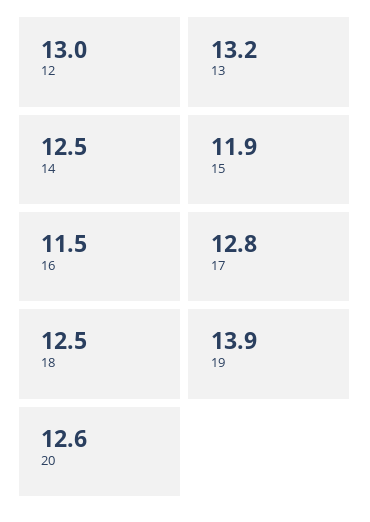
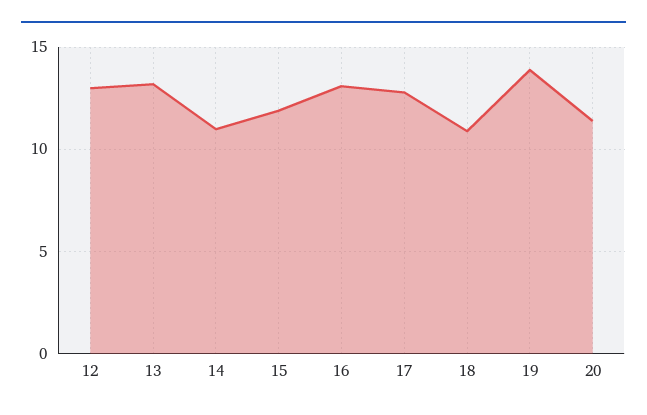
14: 12.5 -> 11
16: 11.5 -> 13
18: 12.5 -> 11
20: 12.6 -> 11.5

